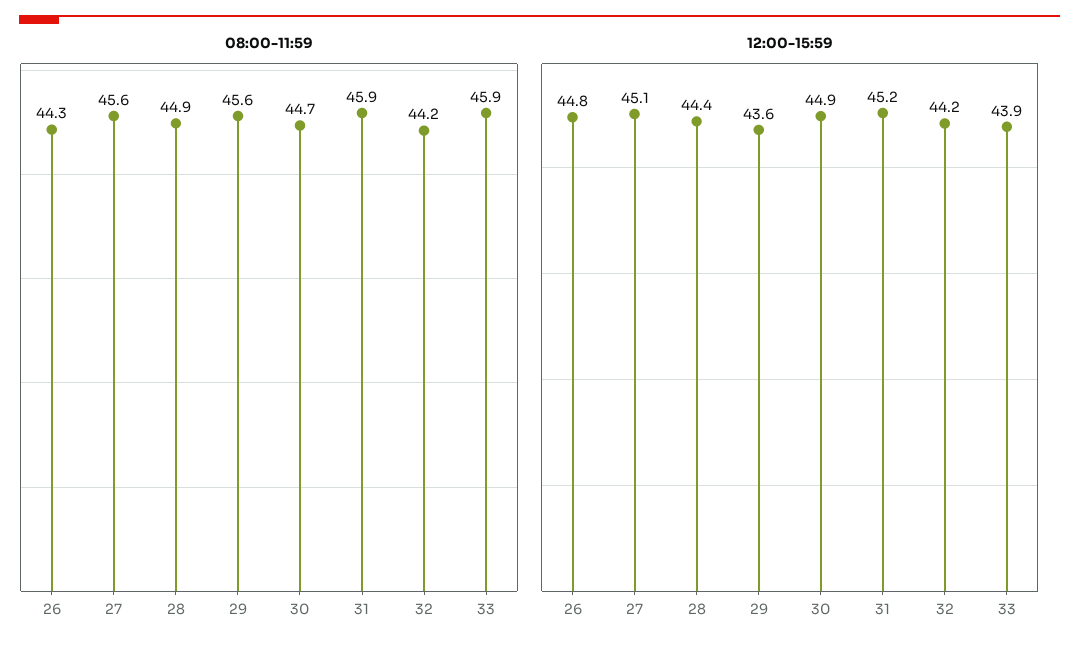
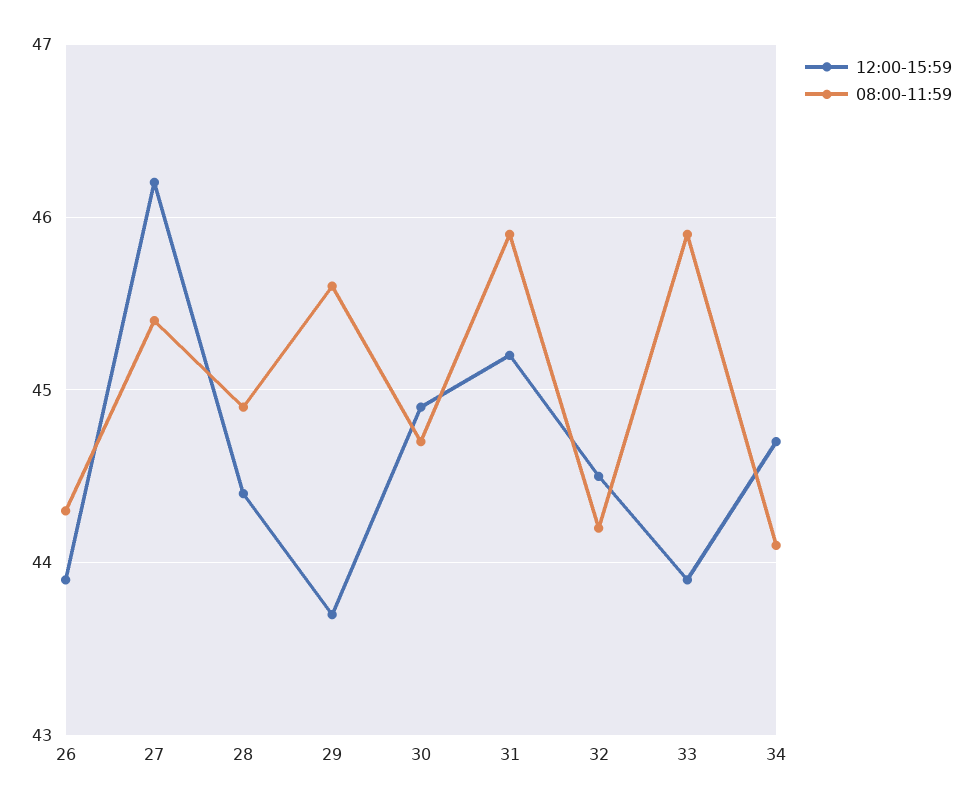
08:00-11:59, 27: 45.6 -> 45.4
12:00-15:59, 26: 44.8 -> 43.9
12:00-15:59, 27: 45.1 -> 46.2
12:00-15:59, 29: 43.6 -> 43.7
12:00-15:59, 32: 44.2 -> 44.5
12:00-15:59, 34: none -> 44.7
08:00-11:59, 34: none -> 44.1

